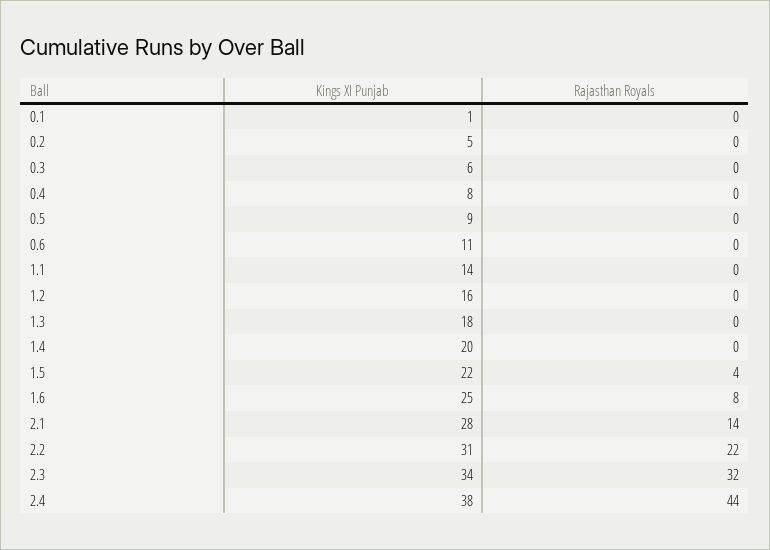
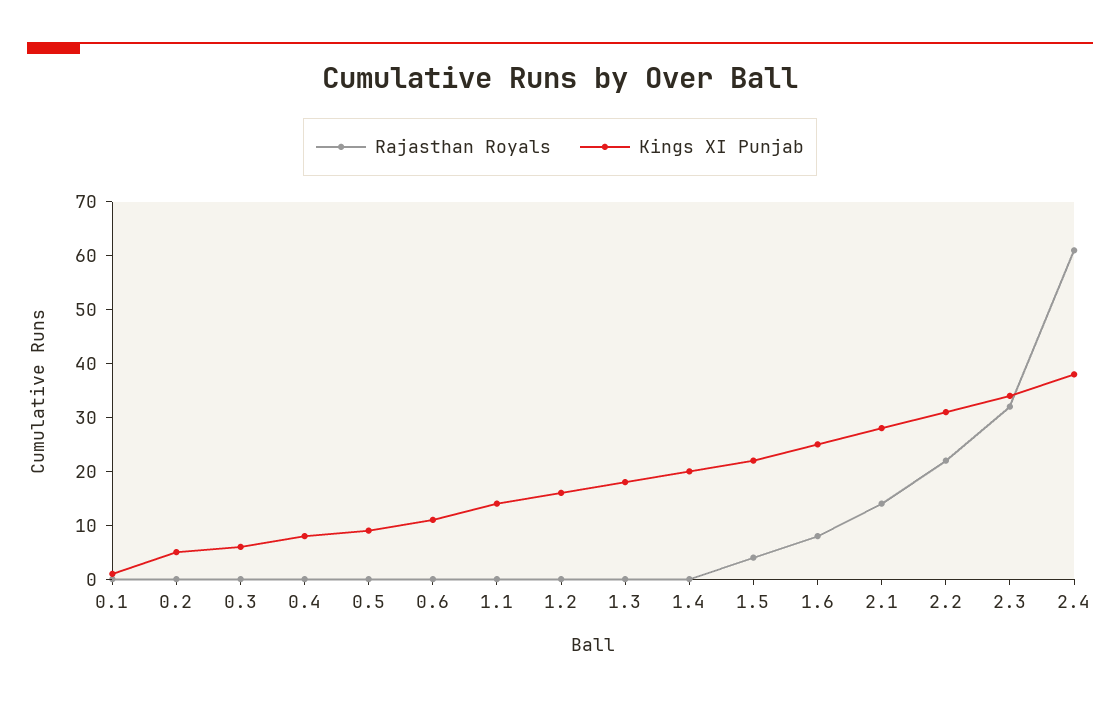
Rajasthan Royals, 2.4: 44 -> 60

